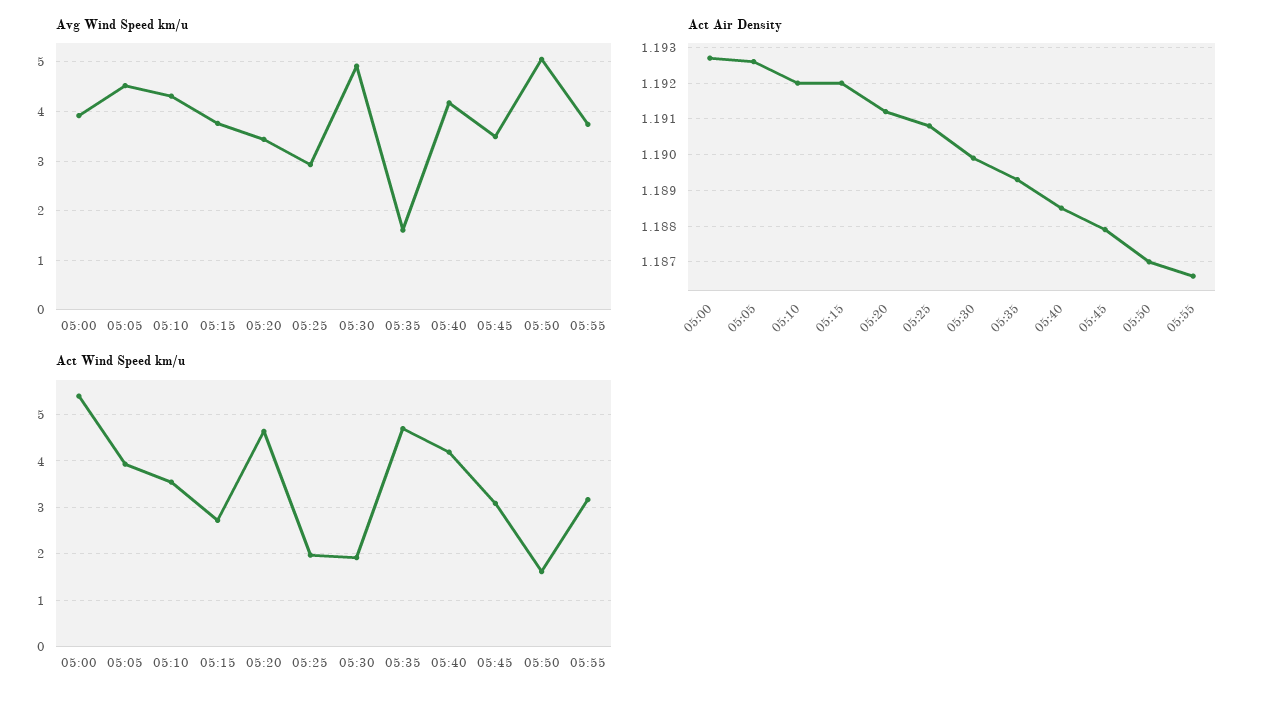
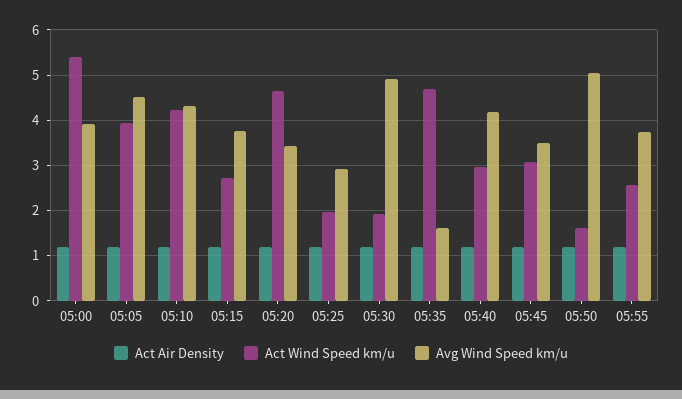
Act Wind Speed km/u, 05:10: 3.6 -> 4.2
Act Wind Speed km/u, 05:40: 4.2 -> 3
Act Wind Speed km/u, 05:55: 3.2 -> 2.6

